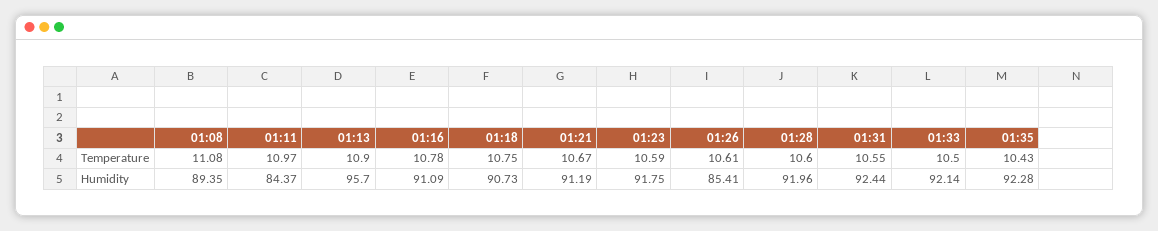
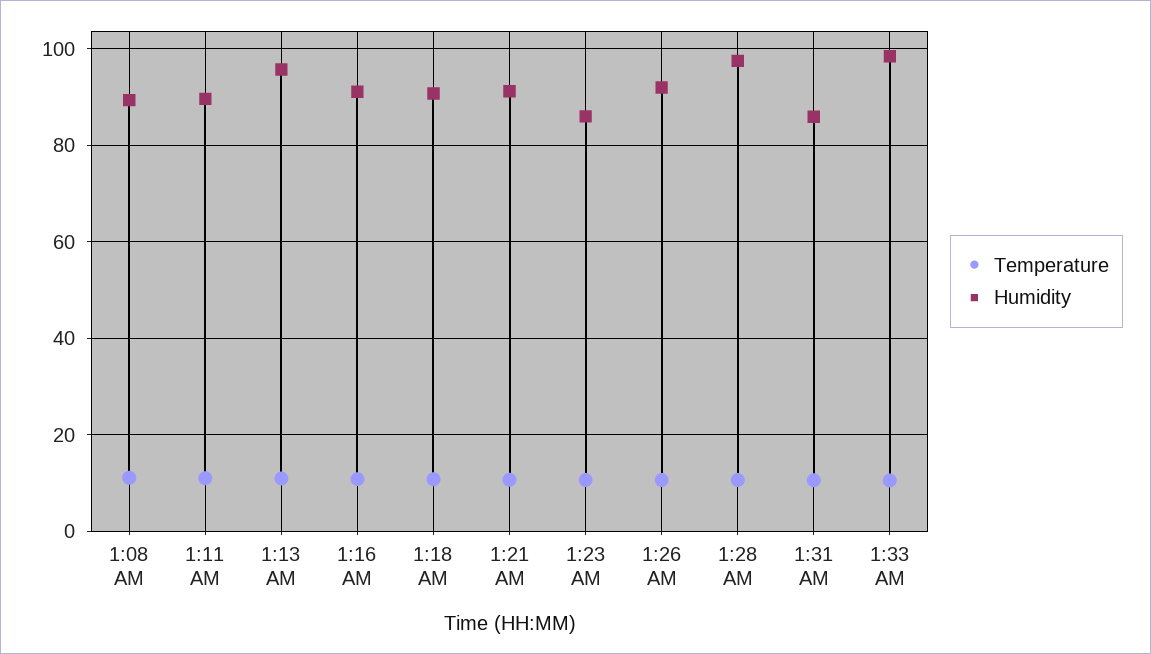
Temperature, 01:35: 10.43 -> none
Humidity, 01:11: 84.37 -> 90
Humidity, 01:23: 91.75 -> 86
Humidity, 01:26: 85.41 -> 92
Humidity, 01:28: 91.96 -> 98
Humidity, 01:31: 92.44 -> 86
Humidity, 01:33: 92.14 -> 98
Humidity, 01:35: 92.28 -> none

